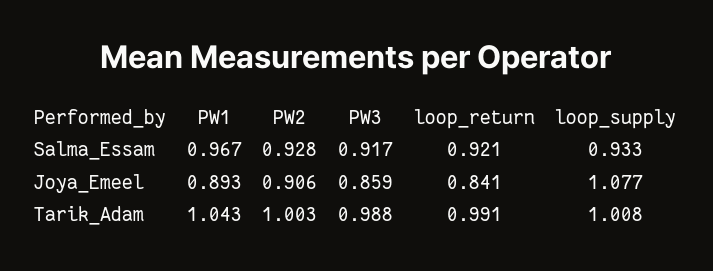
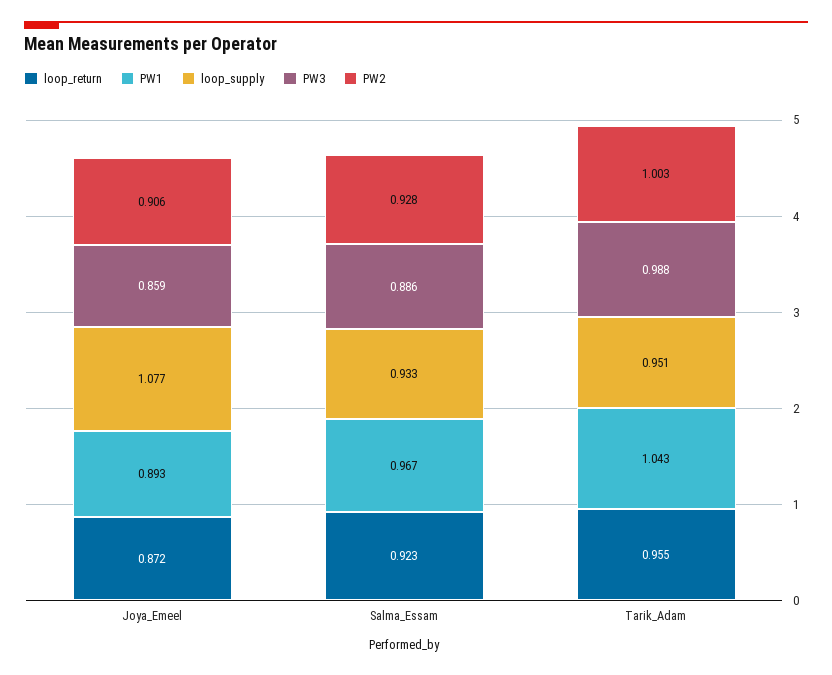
PW3, Salma_Essam: 0.917 -> 0.886
loop_return, Salma_Essam: 0.921 -> 0.923
loop_return, Joya_Emeel: 0.841 -> 0.872
loop_return, Tarik_Adam: 0.991 -> 0.955
loop_supply, Tarik_Adam: 1.008 -> 0.951

